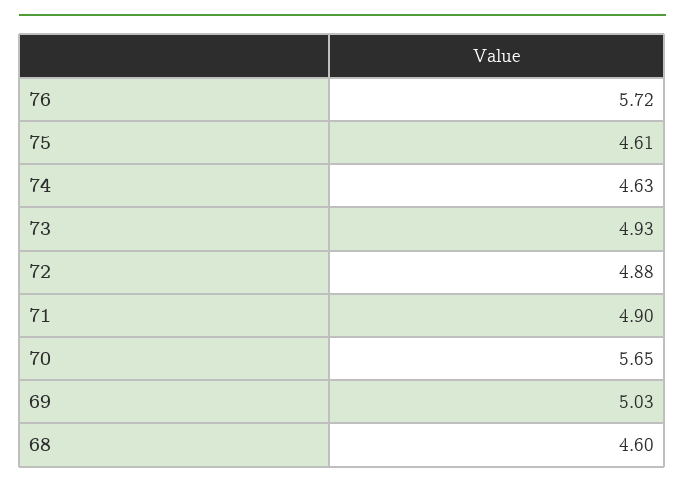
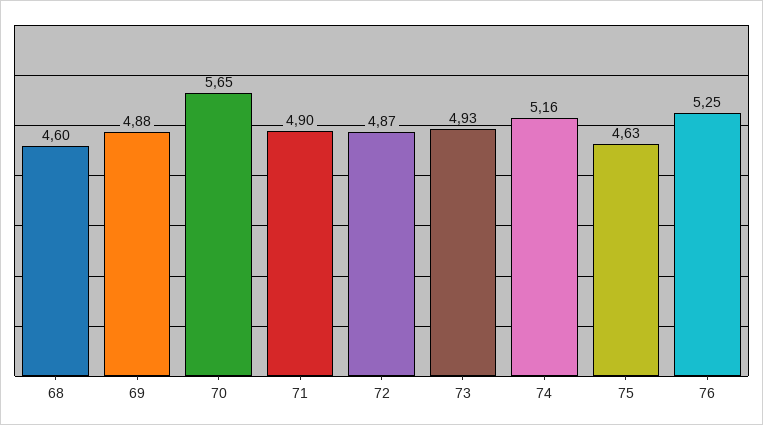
76: 5.72 -> 5.25
75: 4.61 -> 4.63
74: 4.63 -> 5.16
72: 4.88 -> 4.87
69: 5.03 -> 4.88

